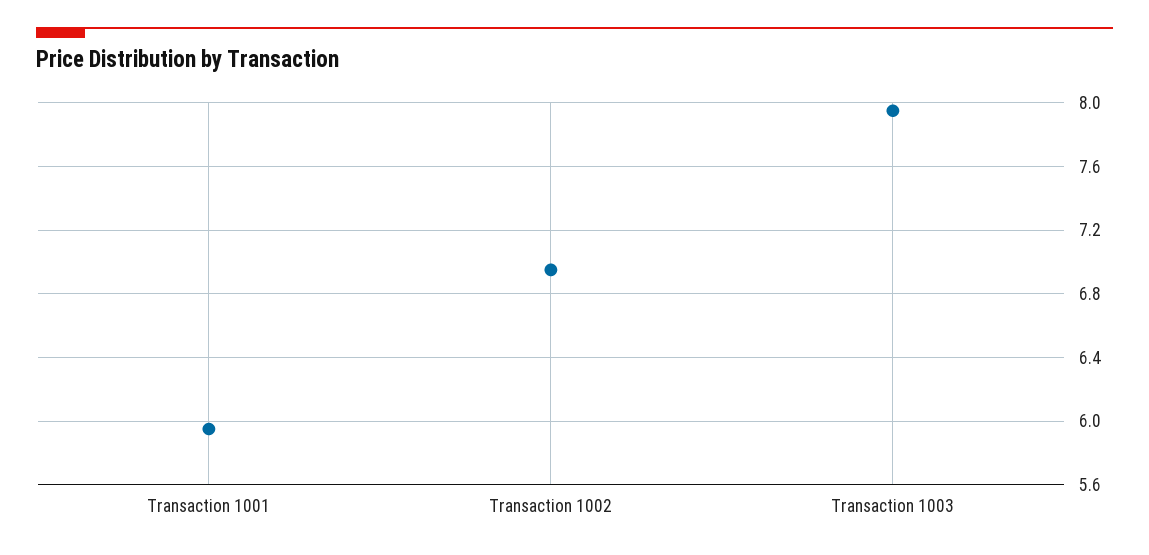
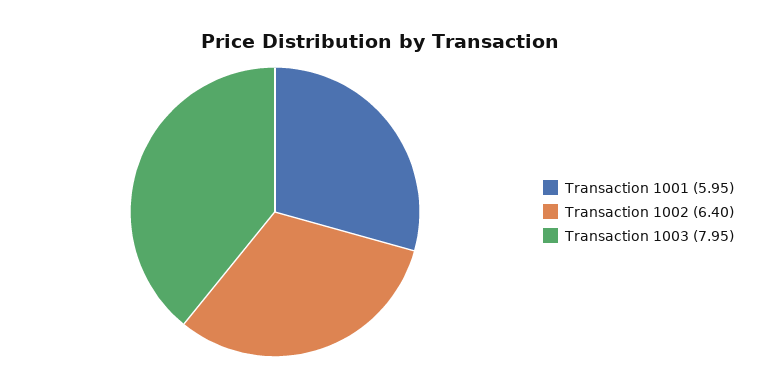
Transaction 1002: 6.95 -> 6.4

